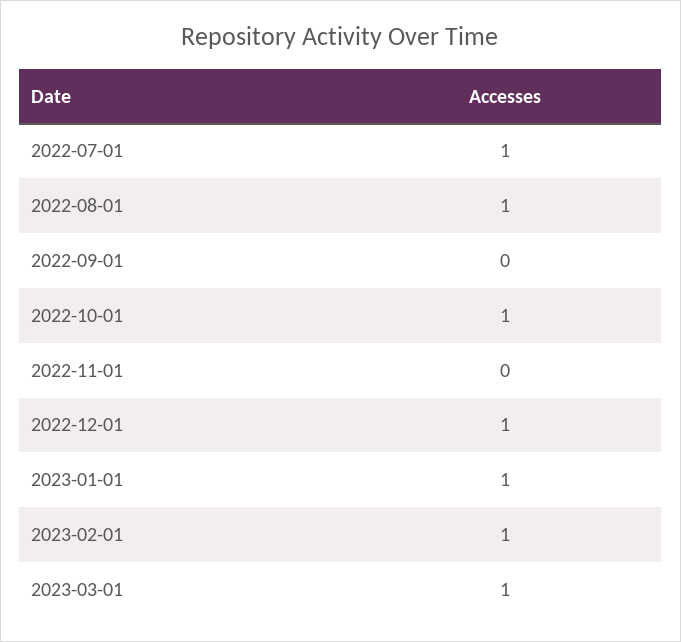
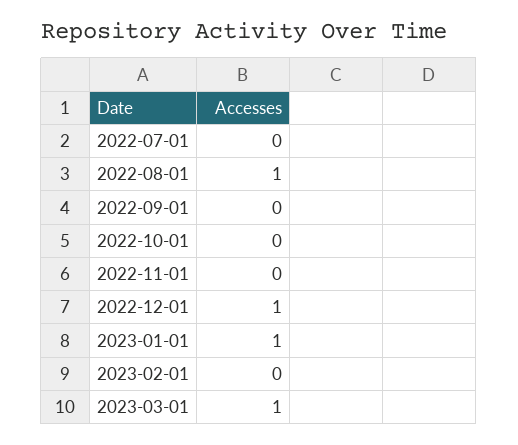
2022-07-01: 1 -> 0
2022-10-01: 1 -> 0
2023-02-01: 1 -> 0

